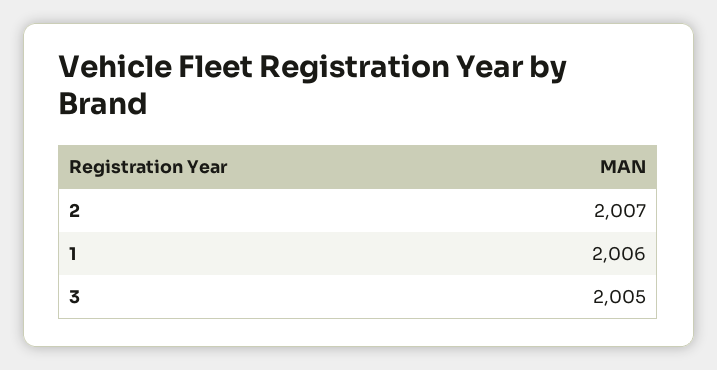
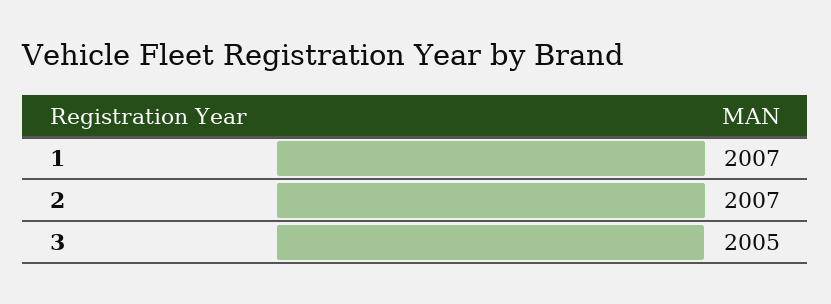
1: 2006 -> 2007

